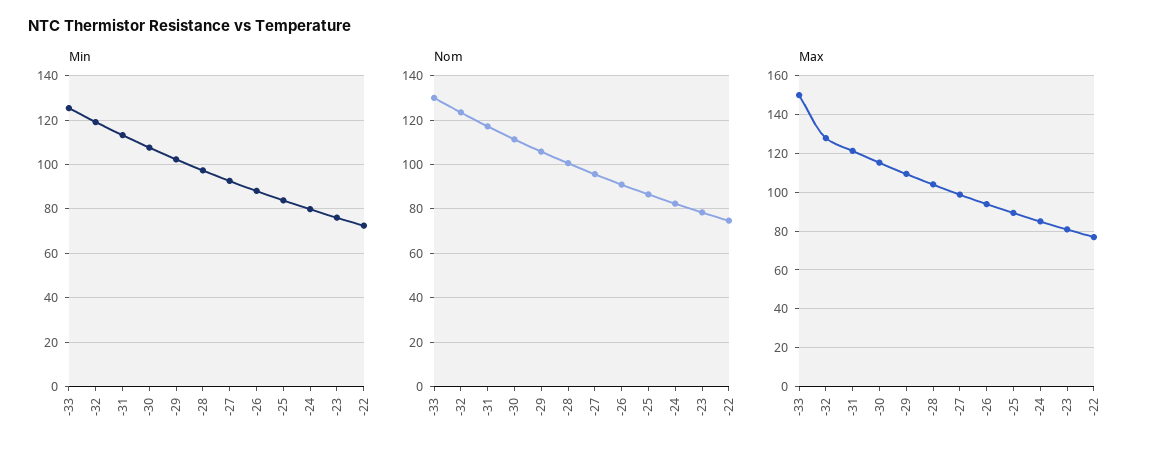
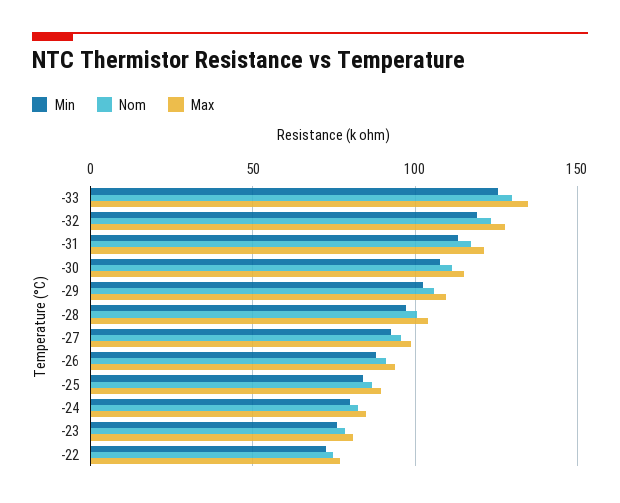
Max, -33: 150 -> 135

